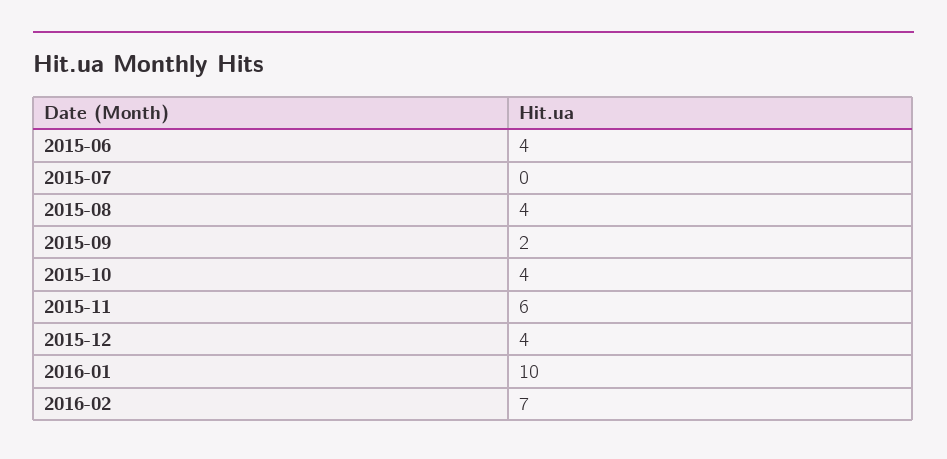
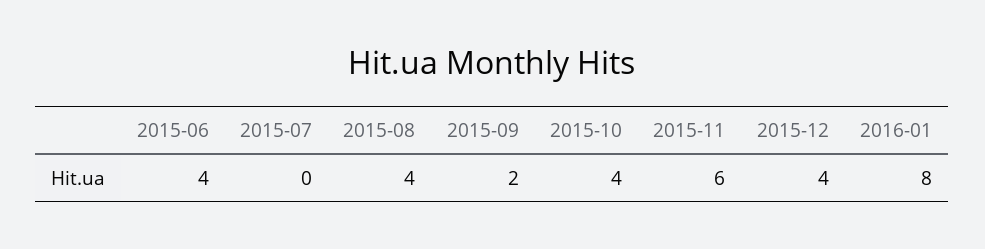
2016-01: 10 -> 8
2016-02: 7 -> none

